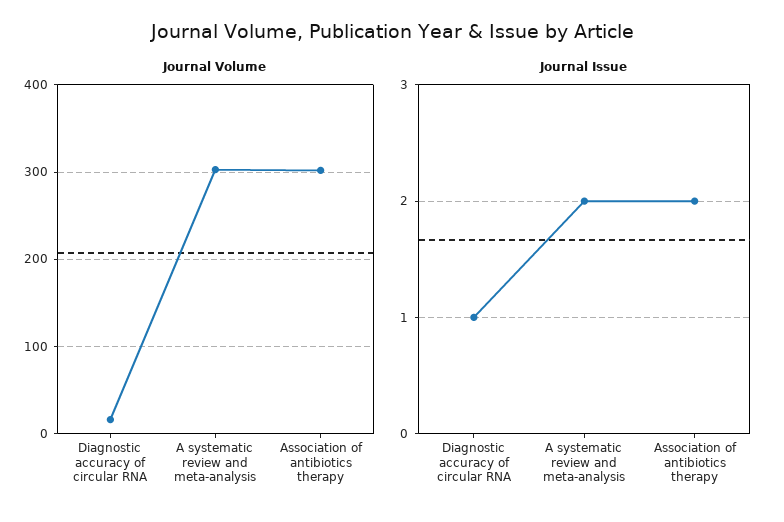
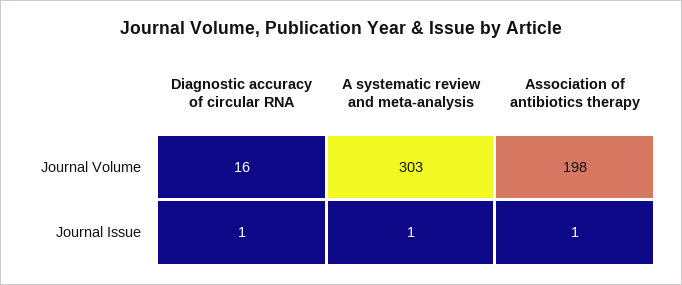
Journal Volume, Association of antibiotics therapy: 300 -> 198
Journal Issue, A systematic review and meta-analysis: 2 -> 1
Journal Issue, Association of antibiotics therapy: 2 -> 1

